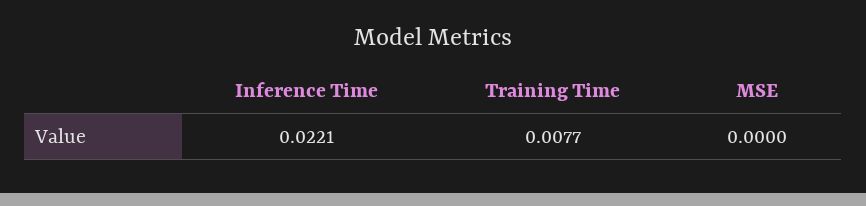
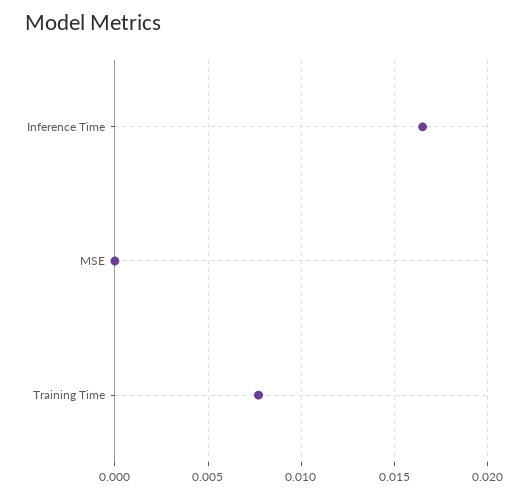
Inference Time: 0.0221 -> 0.0165

